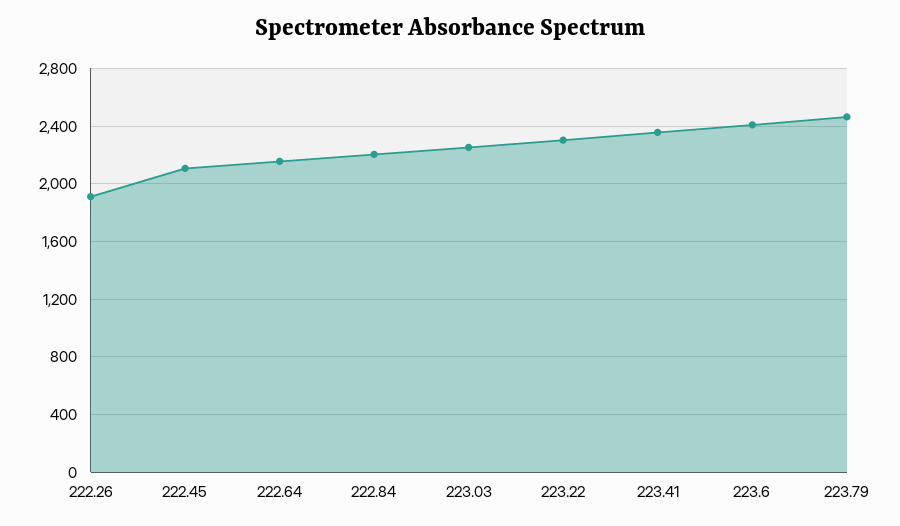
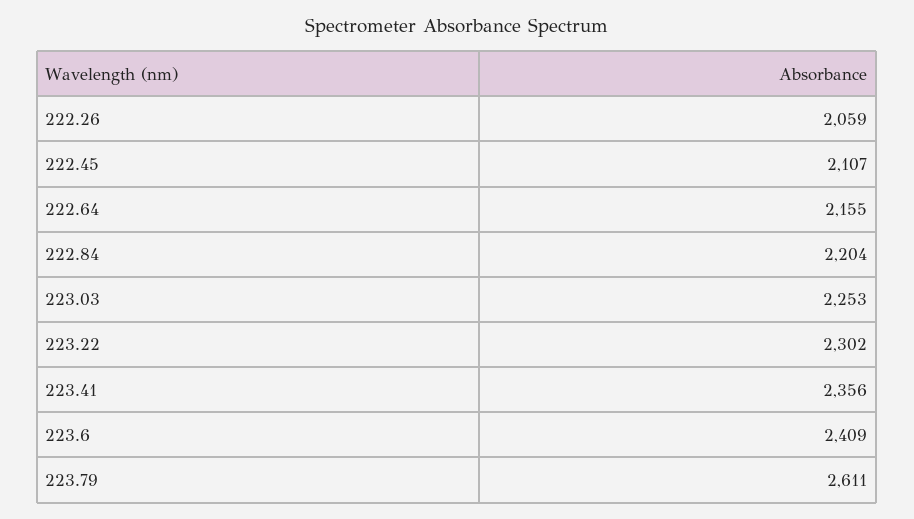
222.26: 1900 -> 2059
223.79: 2450 -> 2611

